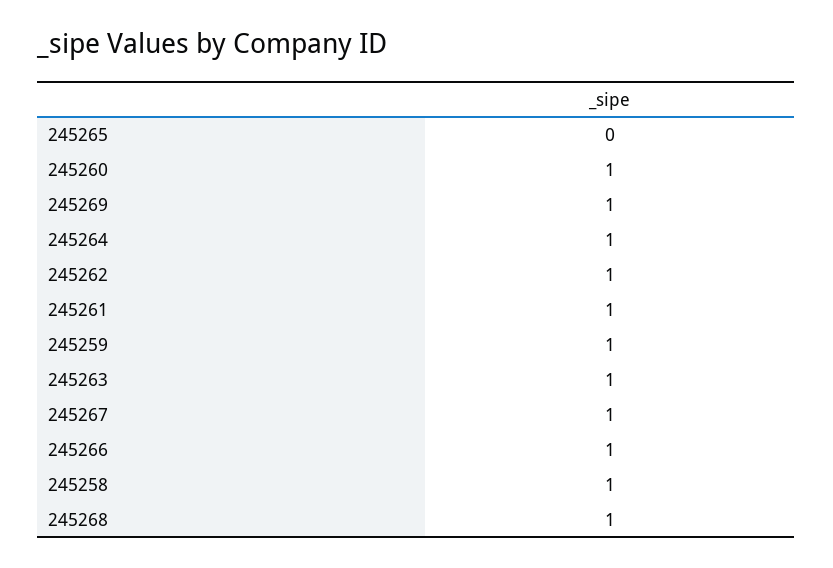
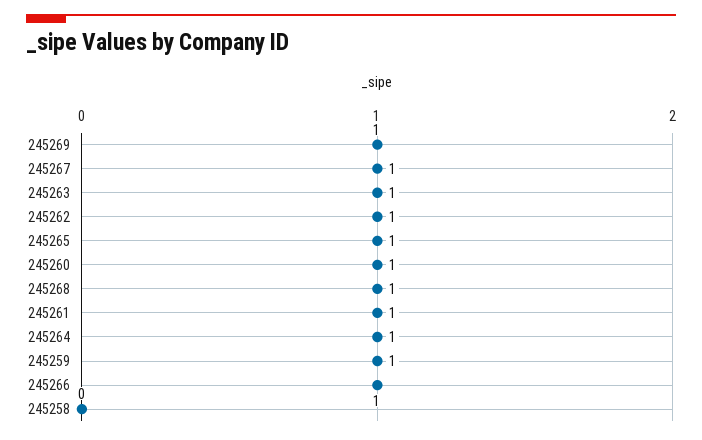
245265: 0 -> 1
245258: 1 -> 0

